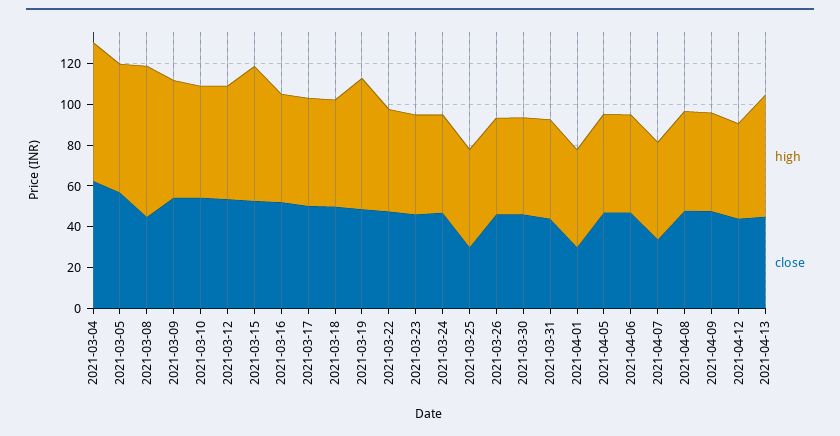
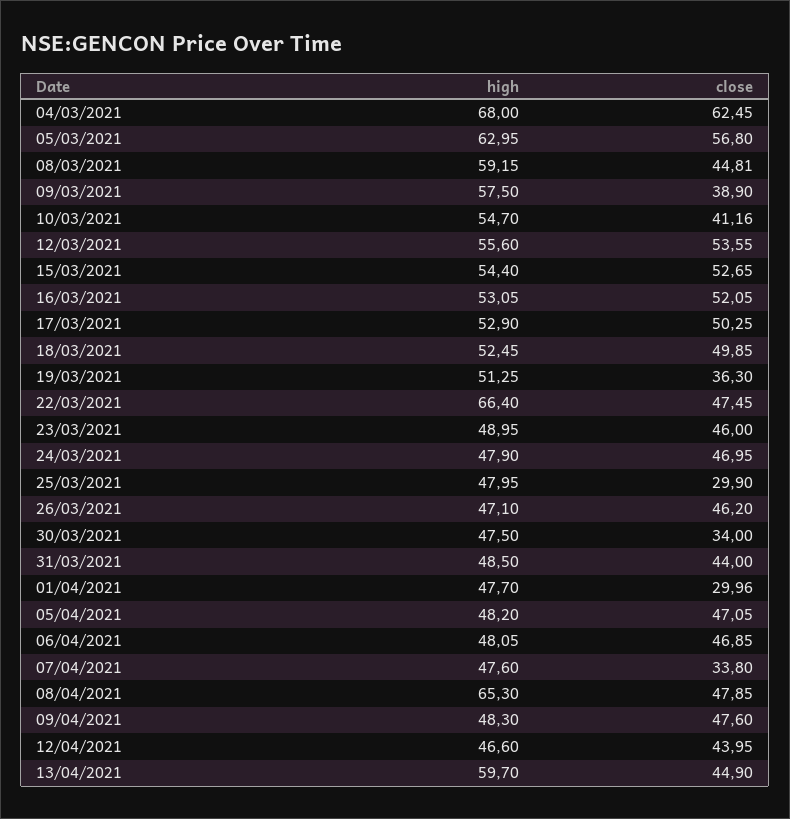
high, 2021-03-08: 75 -> 59.15
close, 2021-03-09: 55 -> 38.9
close, 2021-03-10: 55 -> 41.16
high, 2021-03-15: 65 -> 54.4
high, 2021-03-19: 65 -> 51.25
close, 2021-03-19: 50 -> 36.3
high, 2021-03-22: 50 -> 66.4
close, 2021-03-30: 45 -> 34
high, 2021-04-08: 50 -> 65.3

